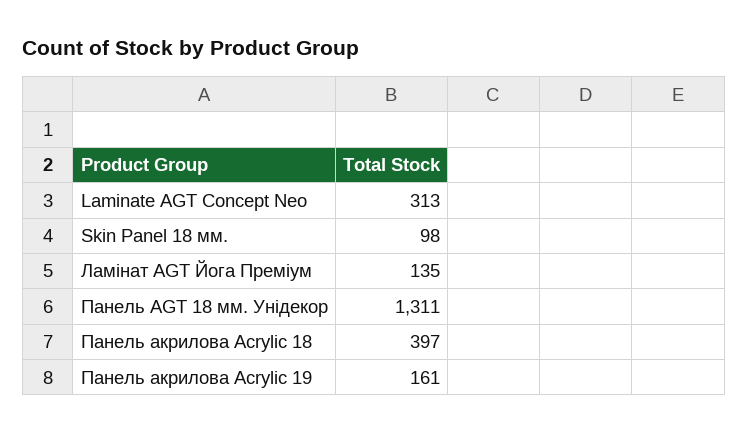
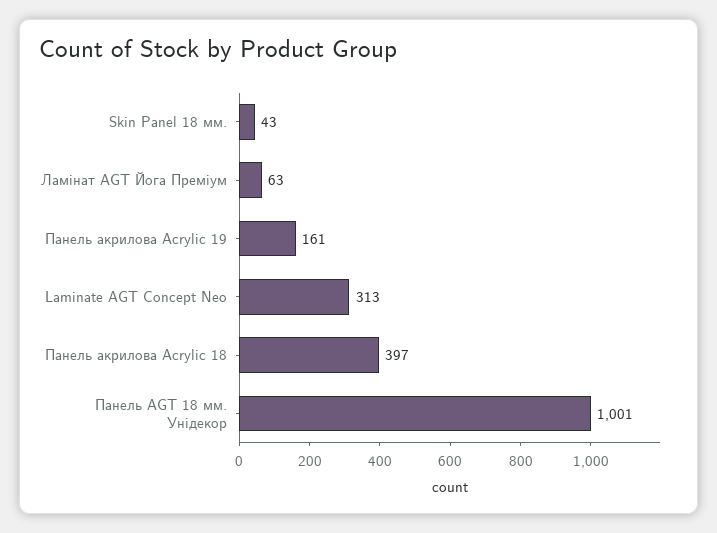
Skin Panel 18 мм.: 98 -> 43
Ламінат AGT Йога Преміум: 135 -> 63
Панель AGT 18 мм. Унідекор: 1311 -> 1001

